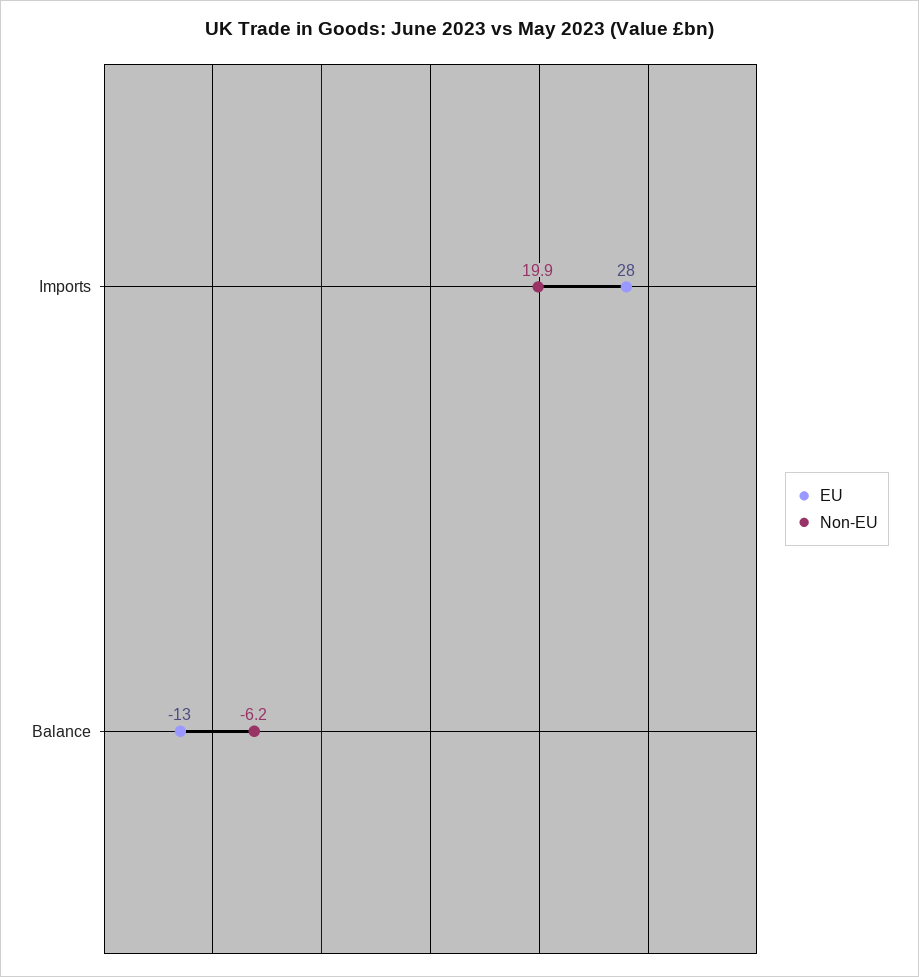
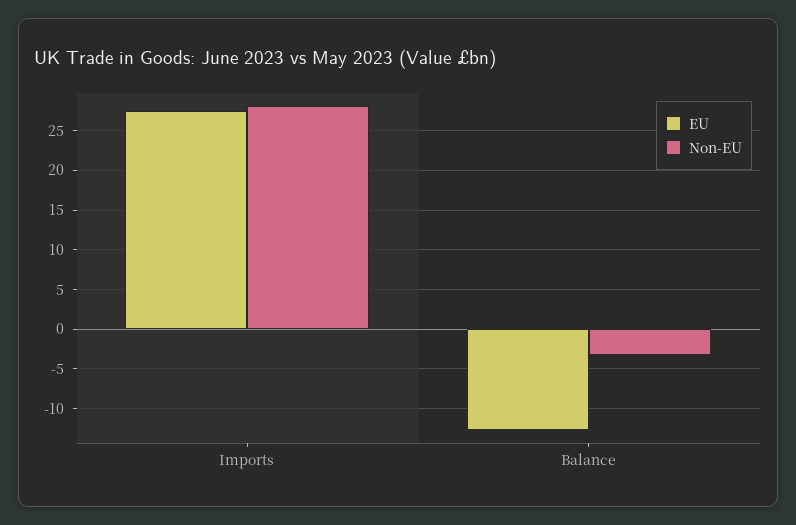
Non-EU, Imports: 19.9 -> 28
Non-EU, Balance: -6.2 -> -3

